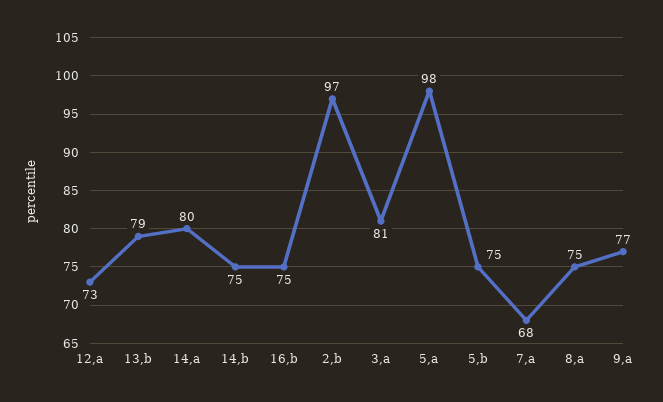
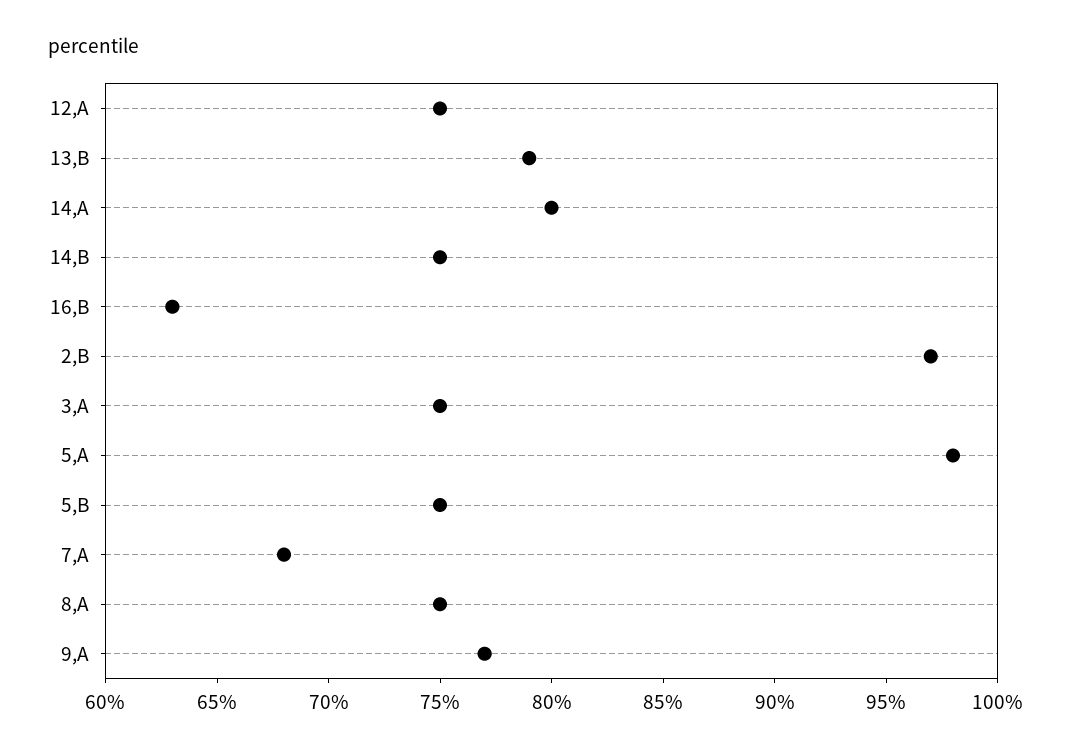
12,a: 73 -> 75
16,b: 75 -> 63
3,a: 81 -> 75

